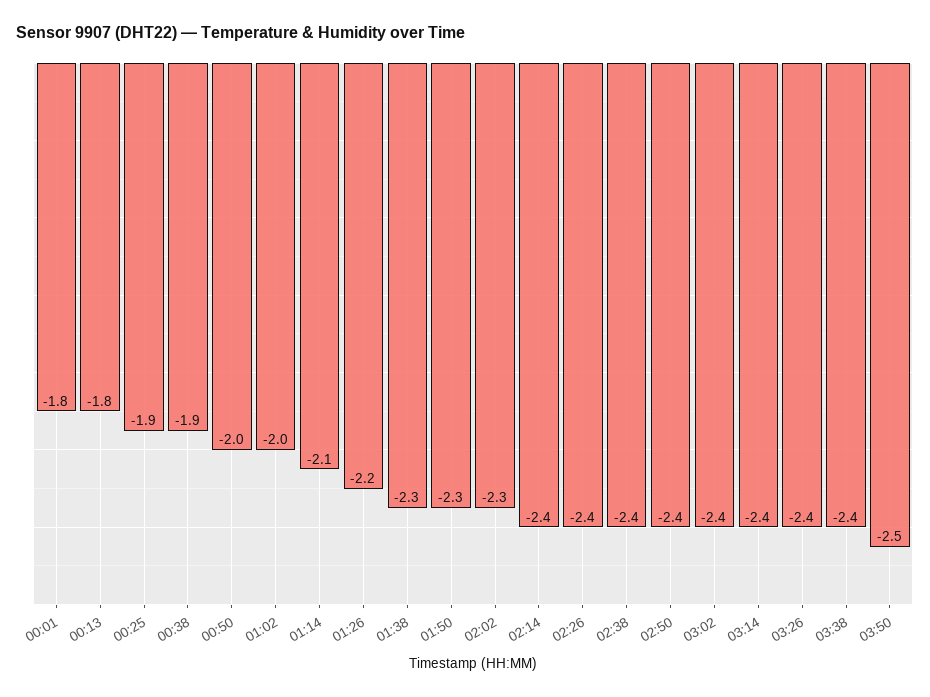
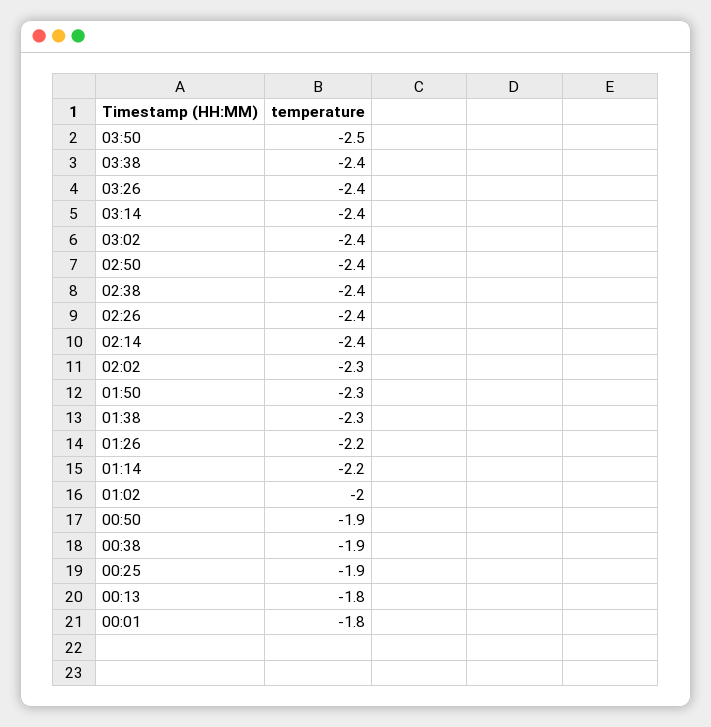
00:50: -2 -> -1.9
01:14: -2.1 -> -2.2

